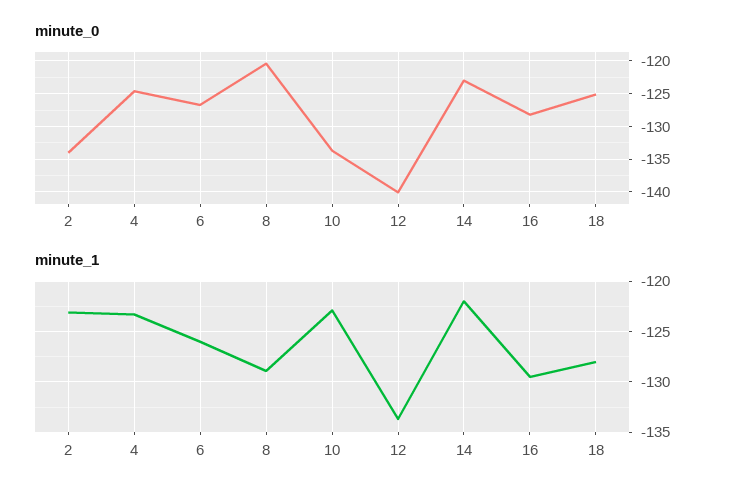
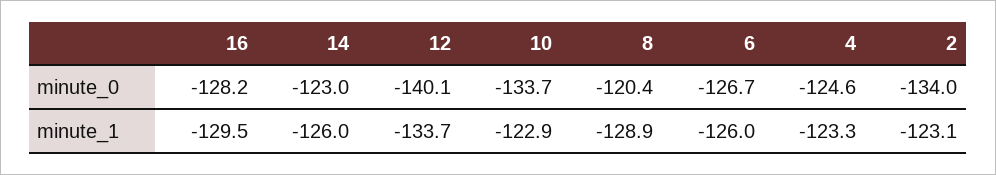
minute_0, 18: -125 -> none
minute_1, 14: -122 -> -126
minute_1, 18: -128 -> none

